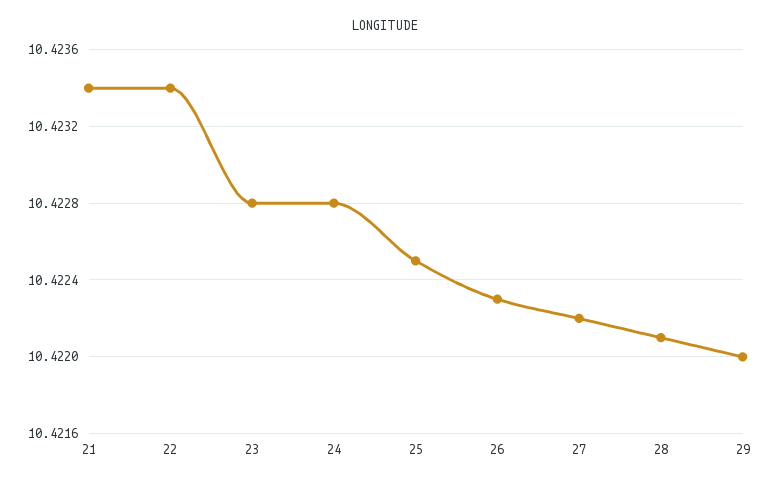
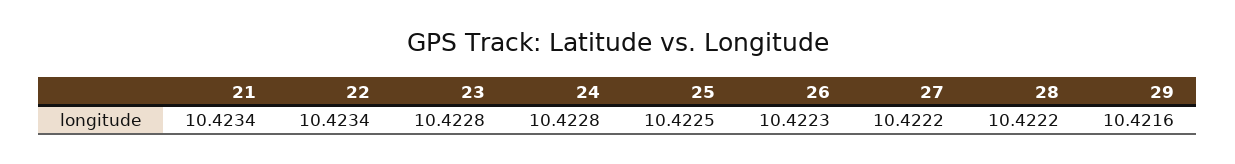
28: 10.4221 -> 10.4222
29: 10.422 -> 10.4216

